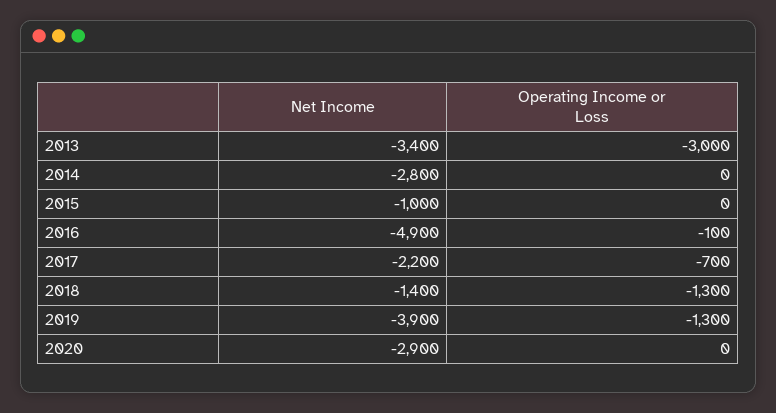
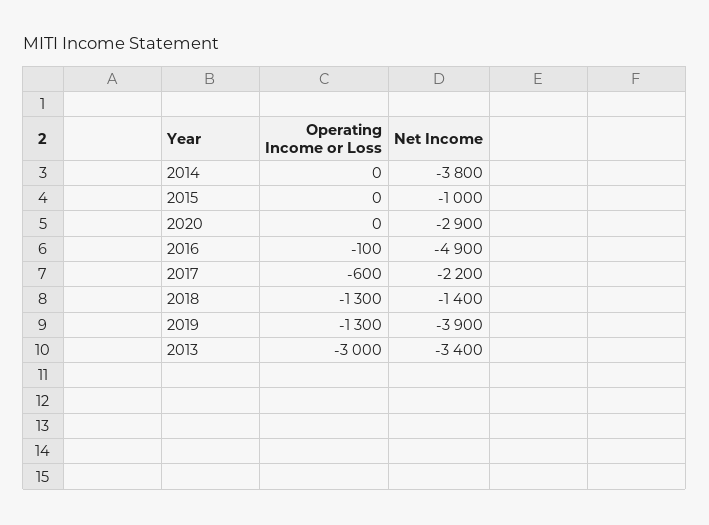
Net Income, 2014: -2800 -> -3800
Operating Income or Loss, 2017: -700 -> -600

